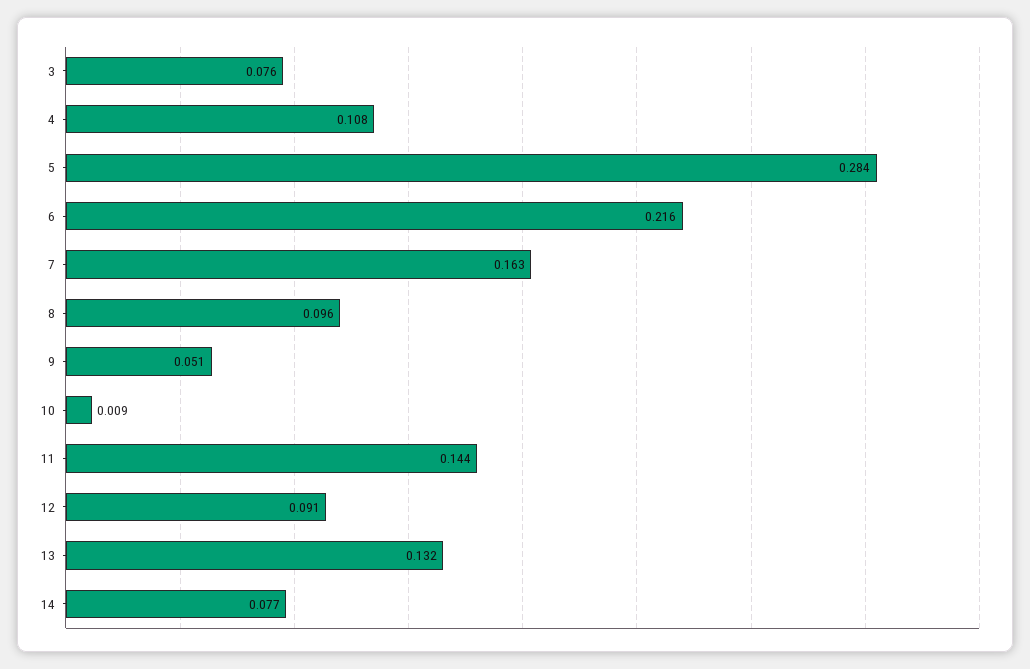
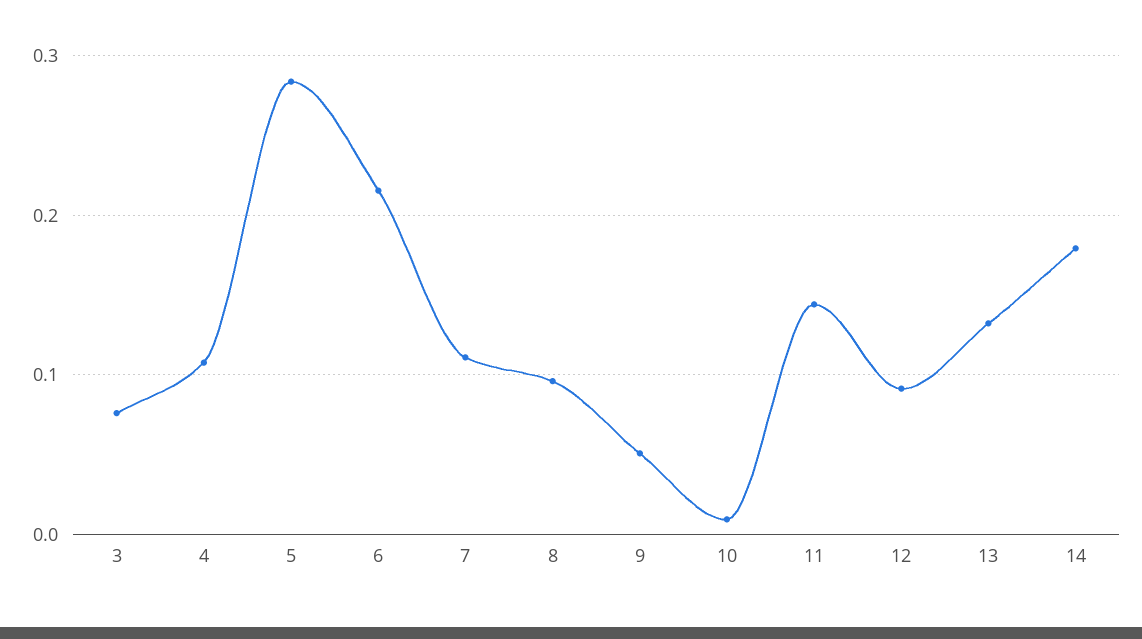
7: 0.163 -> 0.11
14: 0.077 -> 0.18

